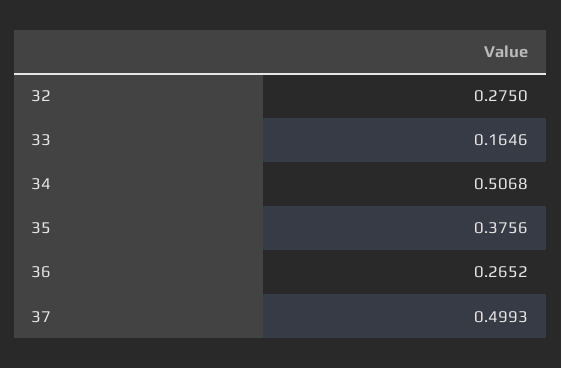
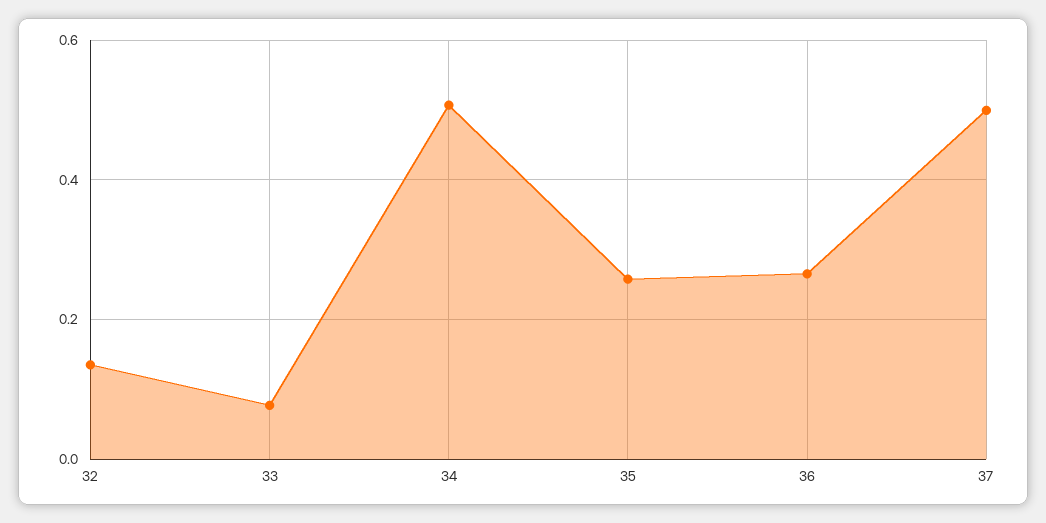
32: 0.275 -> 0.14
33: 0.1646 -> 0.08
35: 0.3756 -> 0.26

